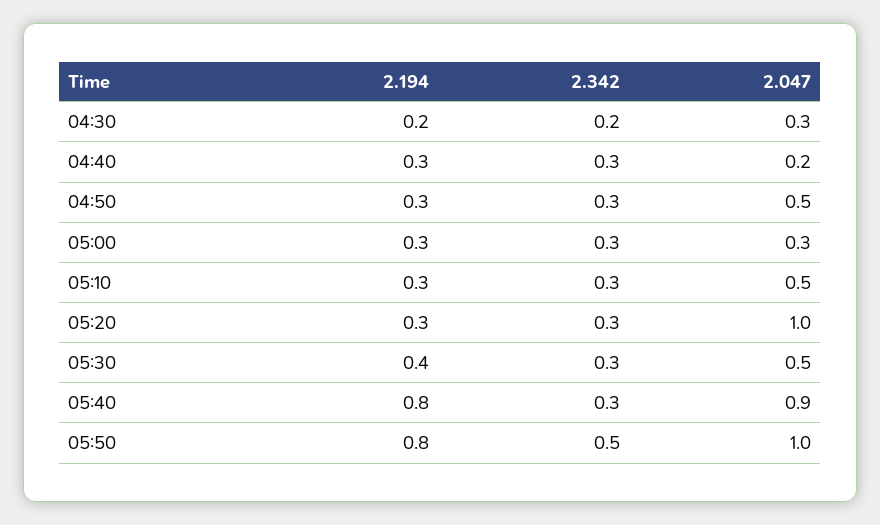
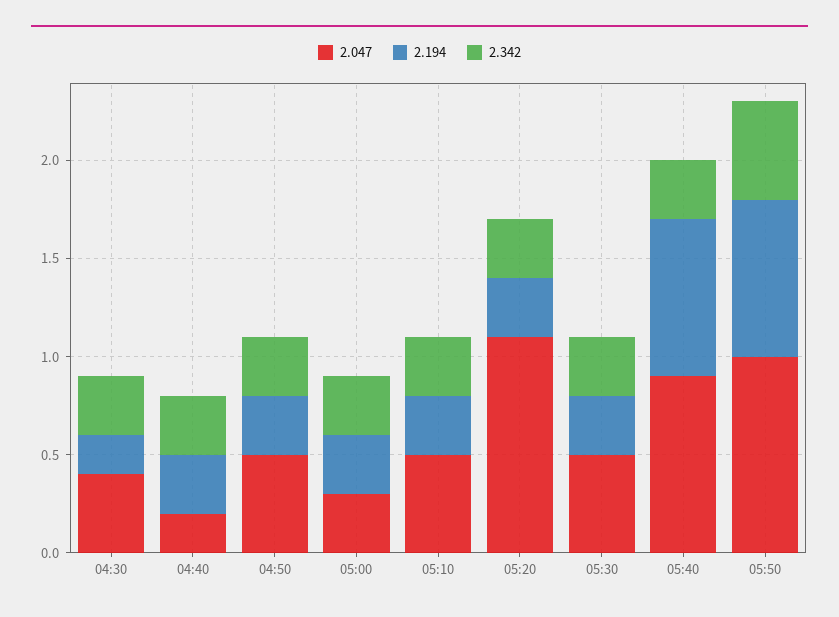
2.342, 04:30: 0.2 -> 0.3
2.047, 04:30: 0.3 -> 0.4
2.047, 05:20: 1 -> 1.1
2.194, 05:30: 0.4 -> 0.3

